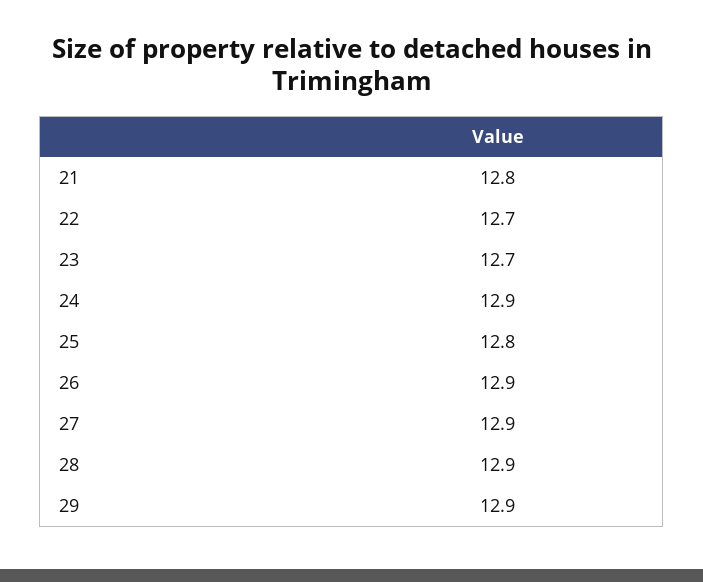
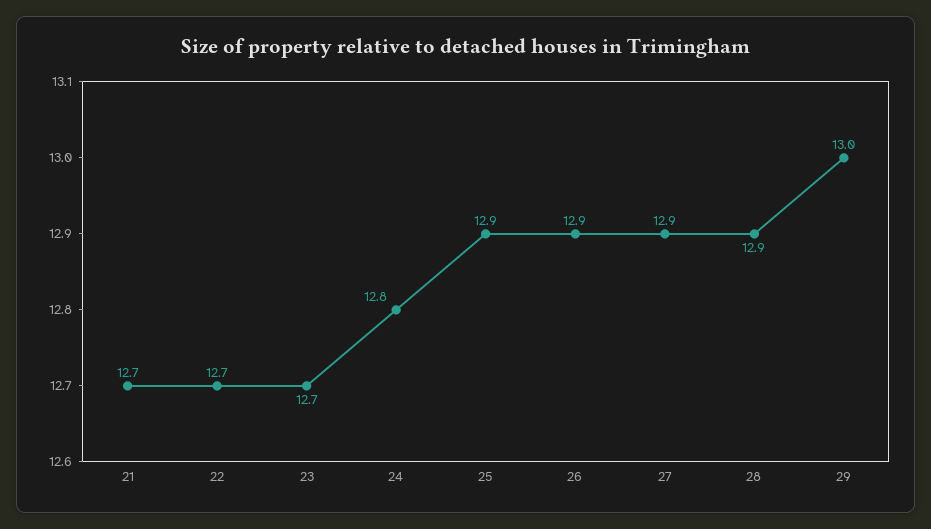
21: 12.8 -> 12.7
24: 12.9 -> 12.8
25: 12.8 -> 12.9
29: 12.9 -> 13

